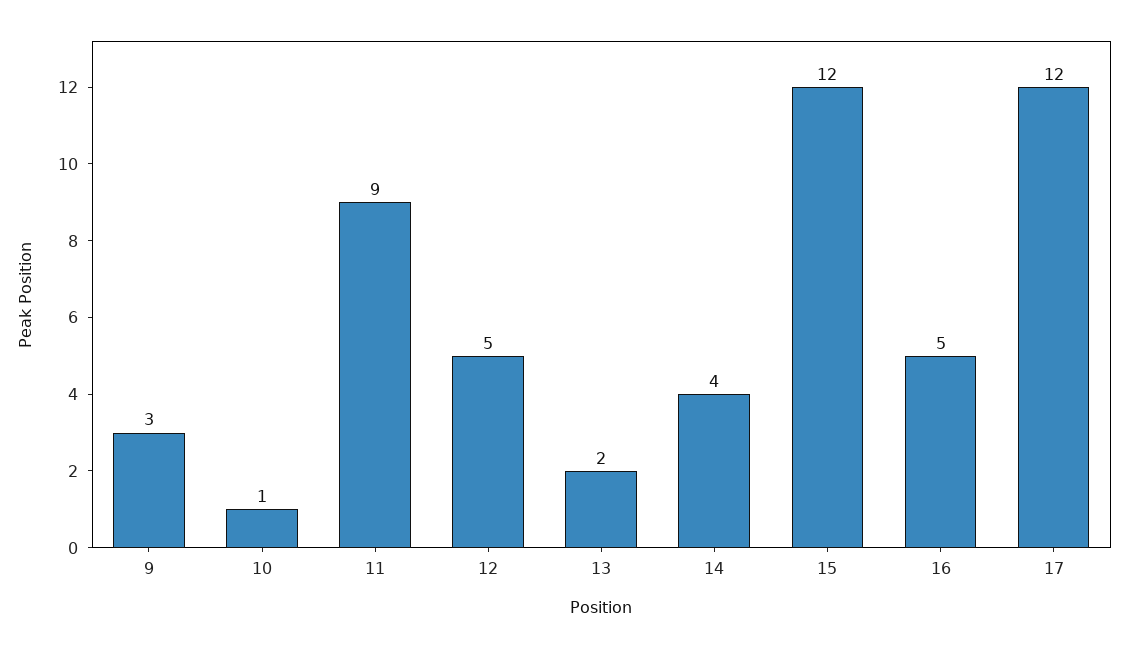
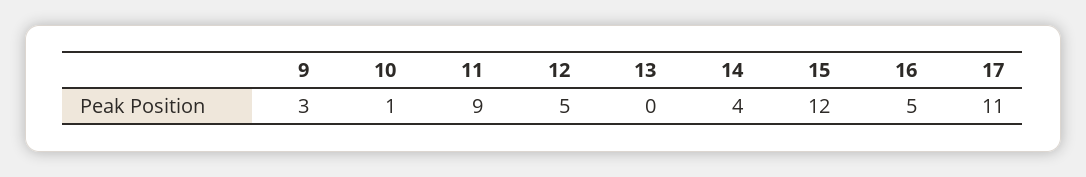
13: 2 -> 0
17: 12 -> 11

